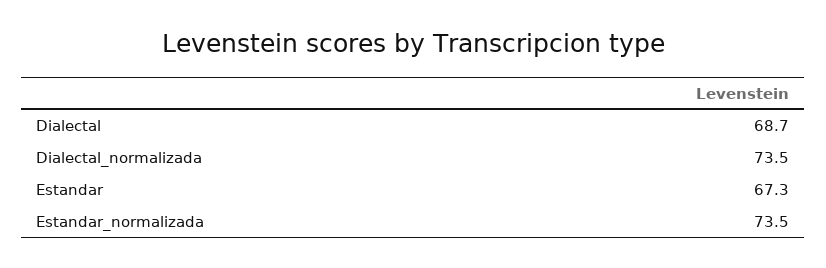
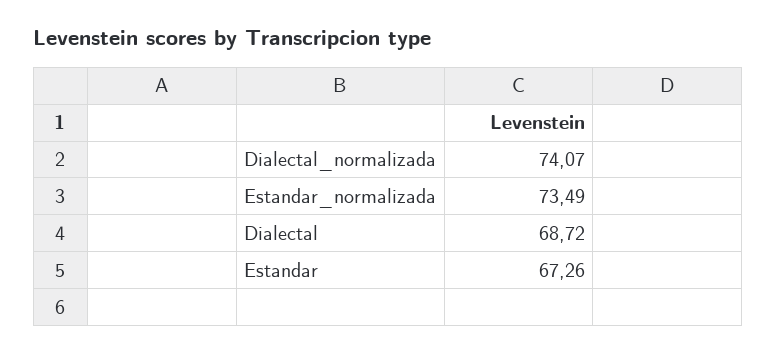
Dialectal_normalizada: 73.5 -> 74.07

